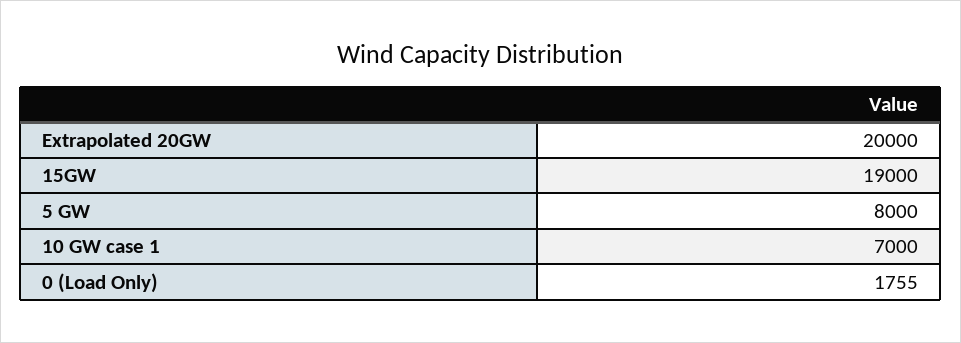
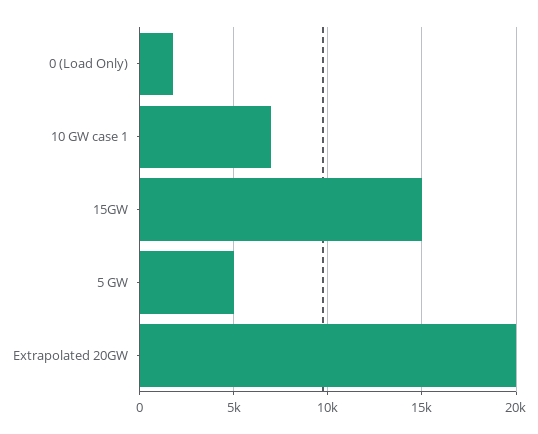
15GW: 19000 -> 15000
5 GW: 8000 -> 5000

